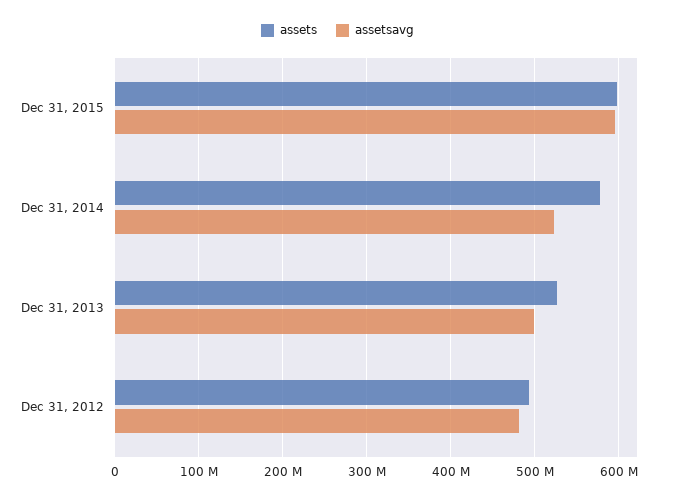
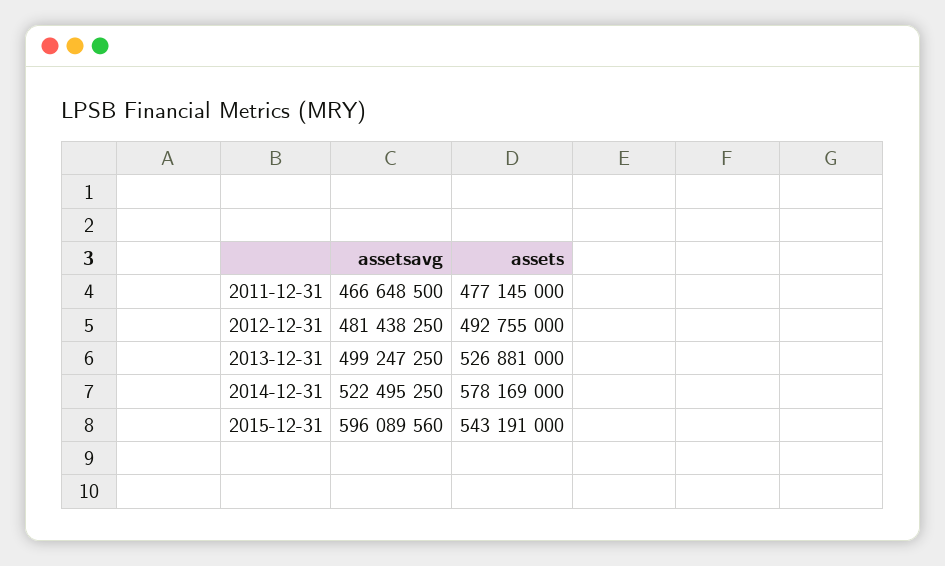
assets, Dec 31, 2015: 600000000 -> 543191000
assetsavg, 2011-12-31: none -> 466648500
assets, 2011-12-31: none -> 477145000

